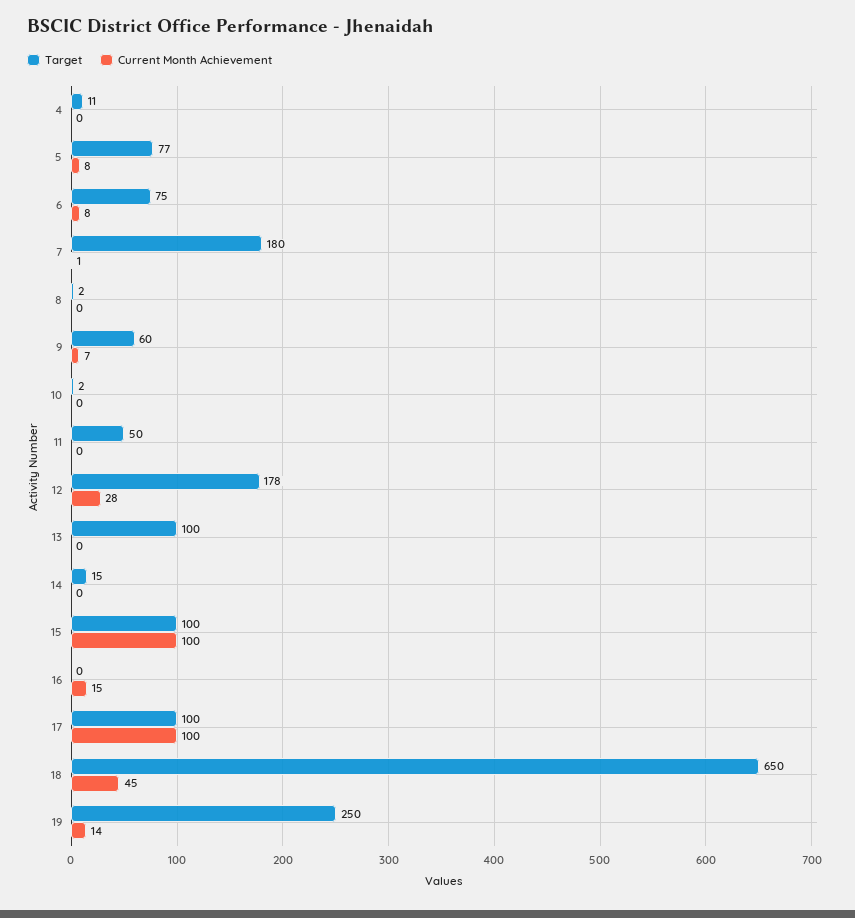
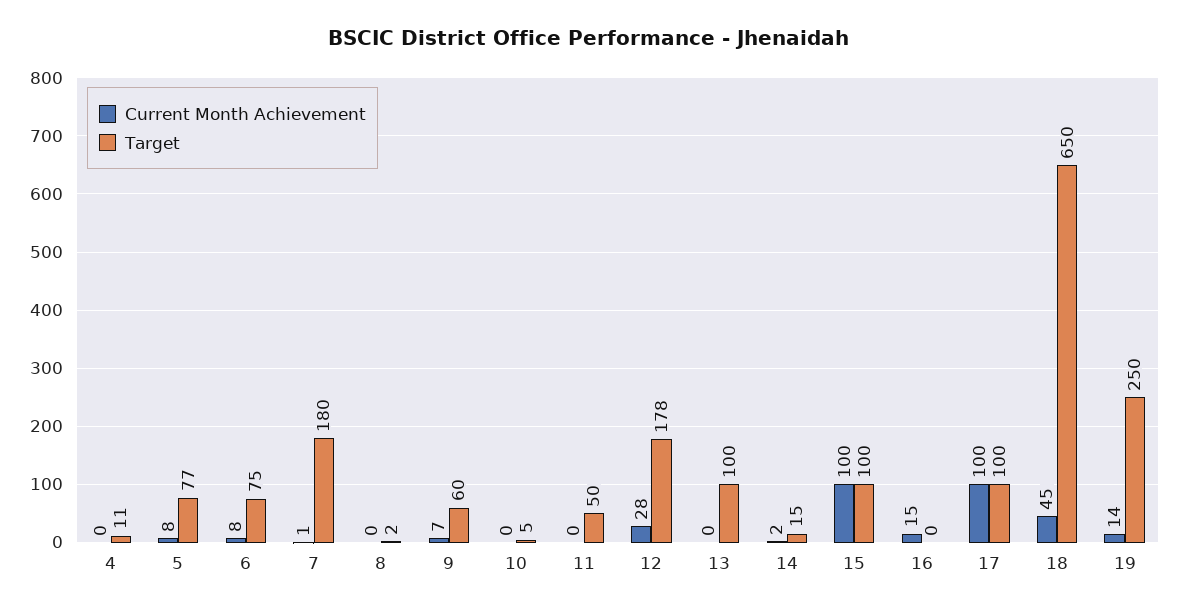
Target, 10: 2 -> 5
Current Month Achievement, 14: 0 -> 2

